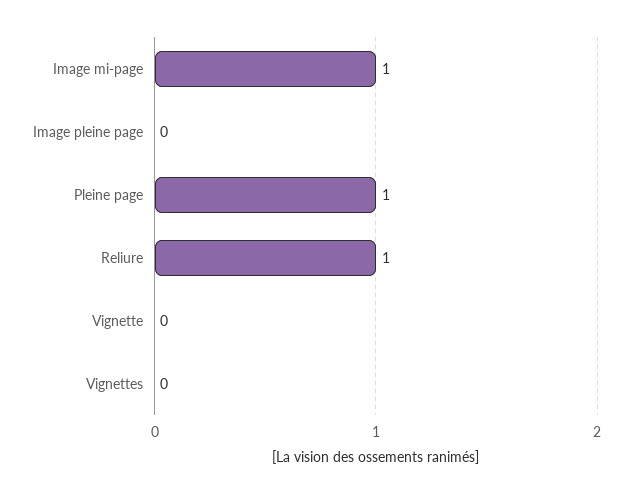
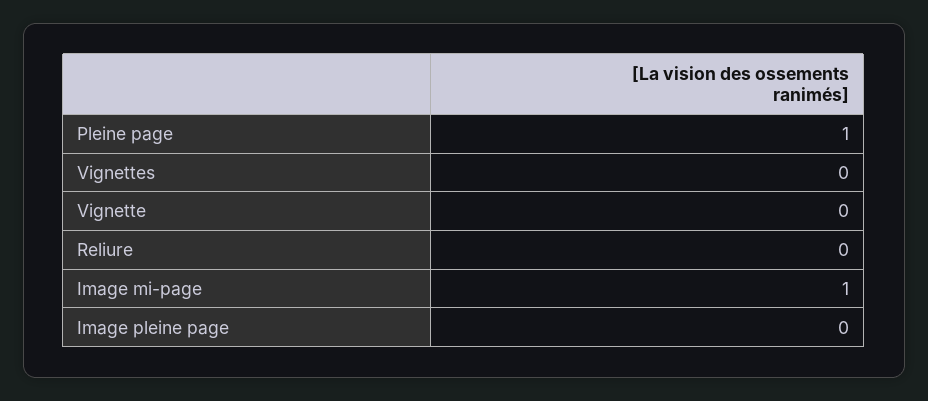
Reliure: 1 -> 0

